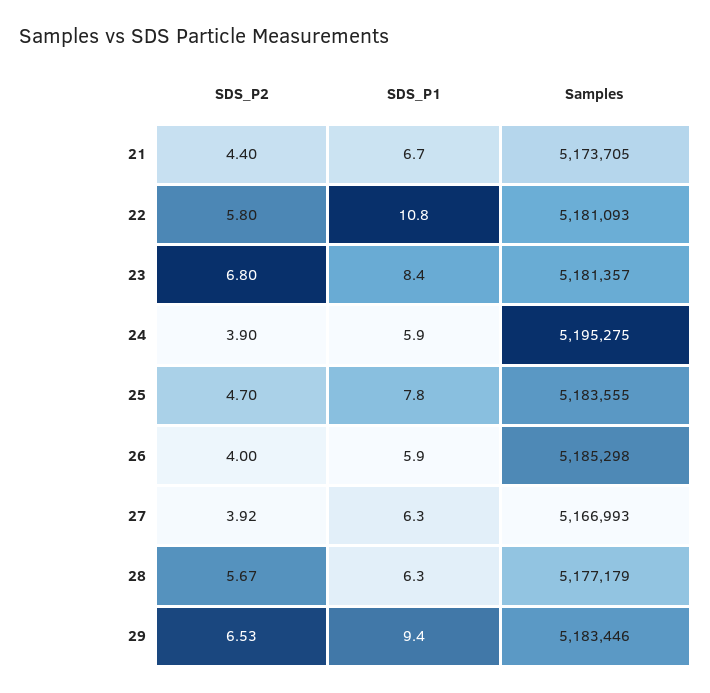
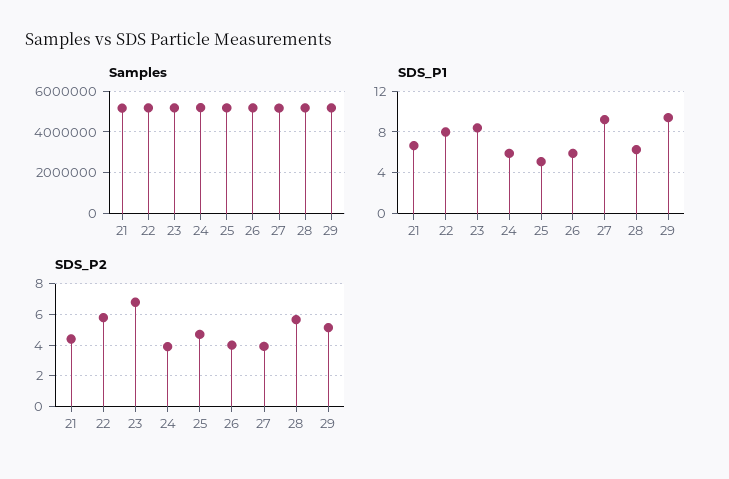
SDS_P1, 22: 10.8 -> 8
SDS_P1, 25: 7.8 -> 5
SDS_P1, 27: 6.3 -> 9
SDS_P2, 29: 6.53 -> 5

